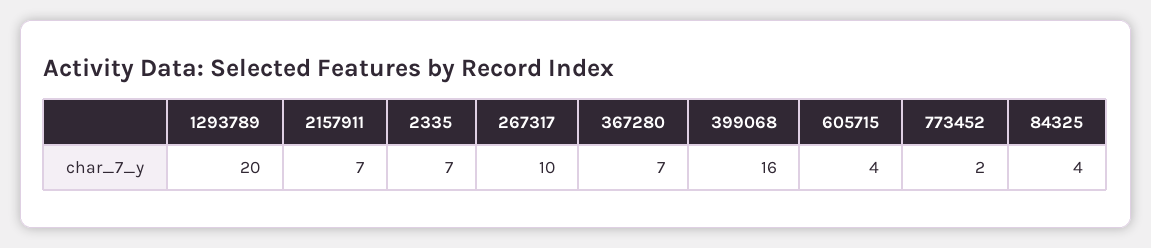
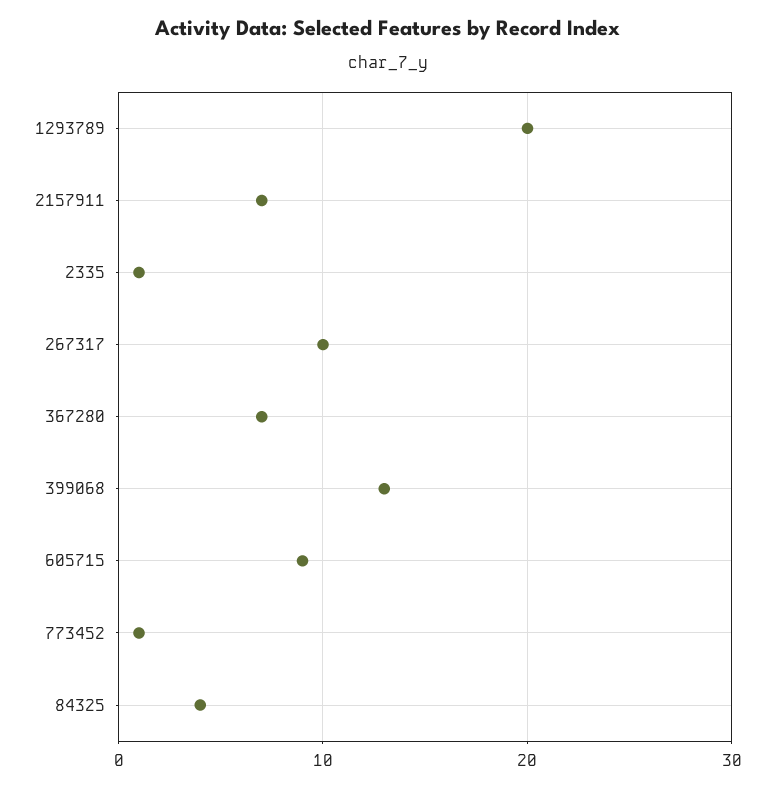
2335: 7 -> 1
399068: 16 -> 13
605715: 4 -> 9
773452: 2 -> 1

